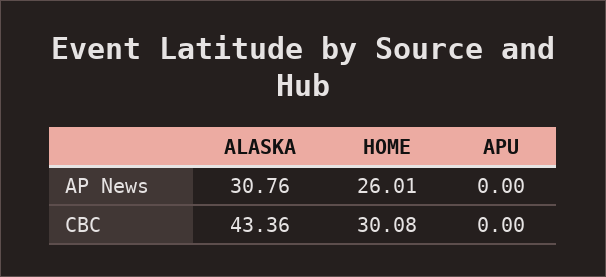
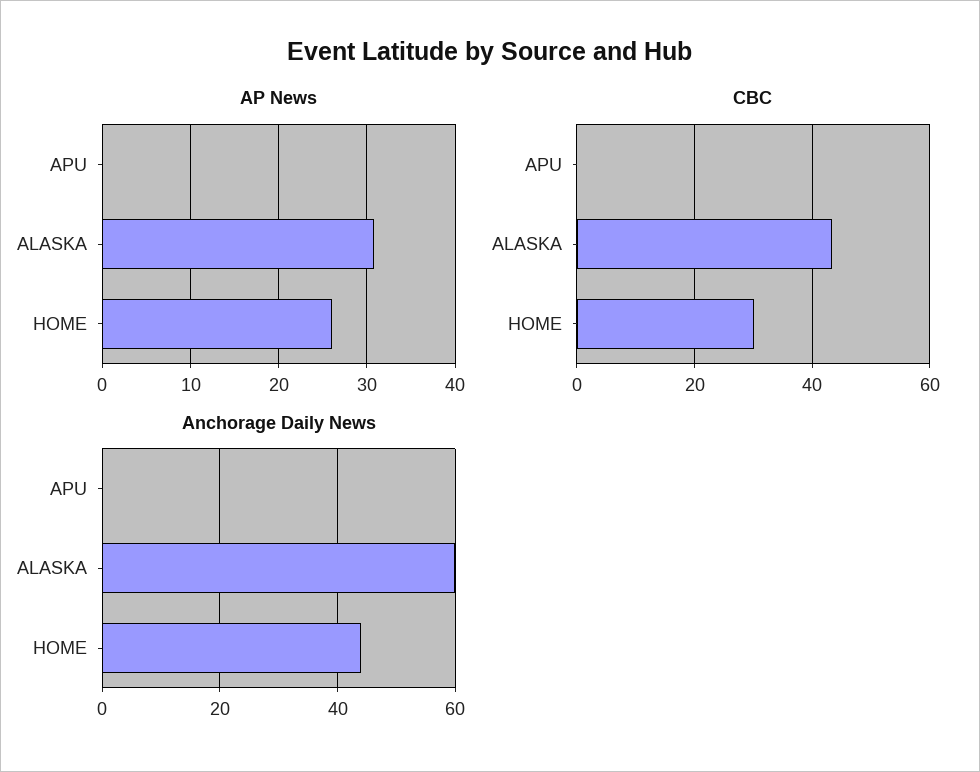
Anchorage Daily News, APU: none -> 0
Anchorage Daily News, ALASKA: none -> 60
Anchorage Daily News, HOME: none -> 45

